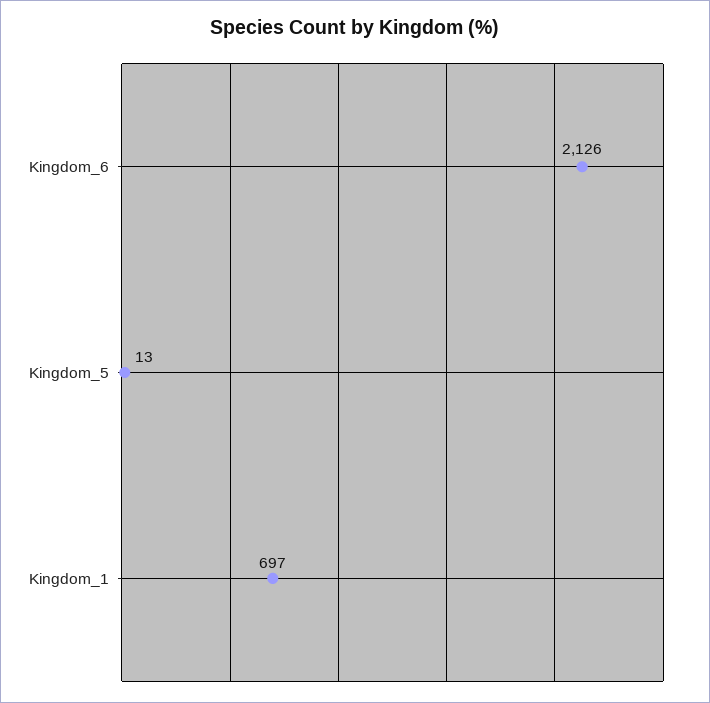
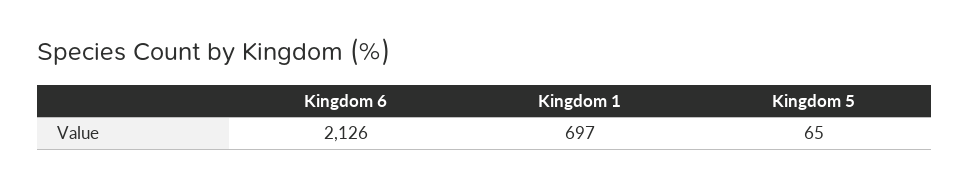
Kingdom_5: 13 -> 65

